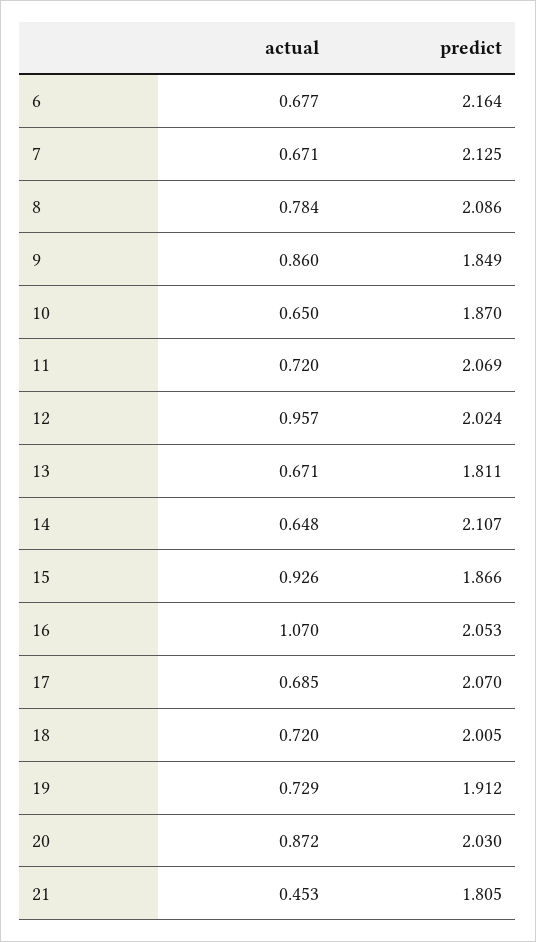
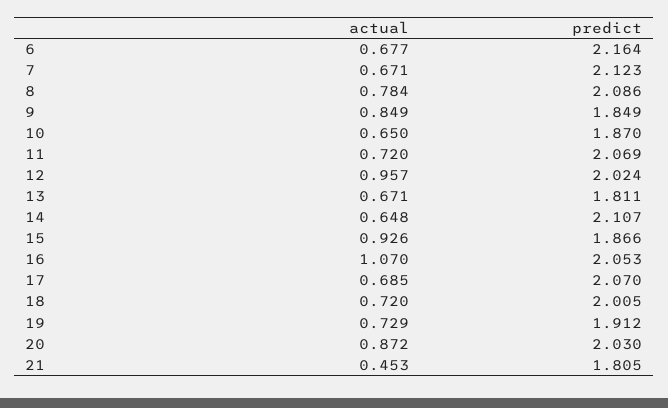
predict, 7: 2.125 -> 2.123
actual, 9: 0.86 -> 0.849

